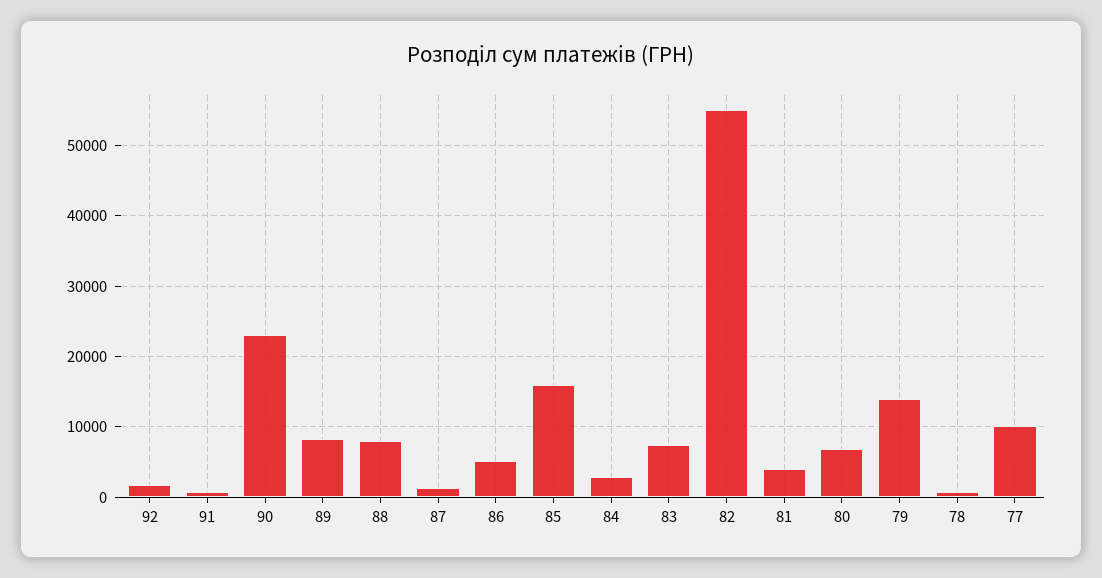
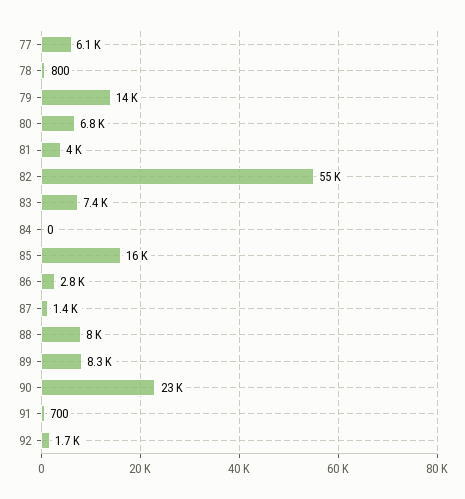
86: 5000 -> 2800
84: 3000 -> 0
77: 10000 -> 6100

